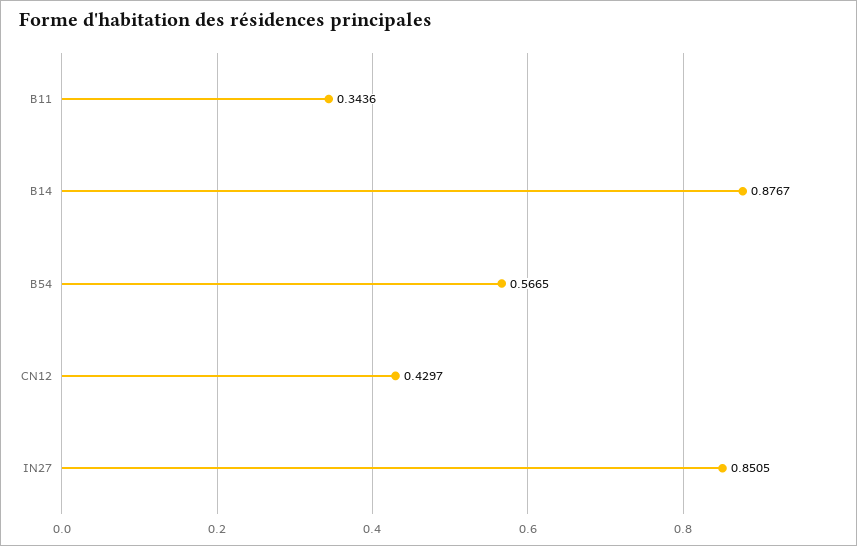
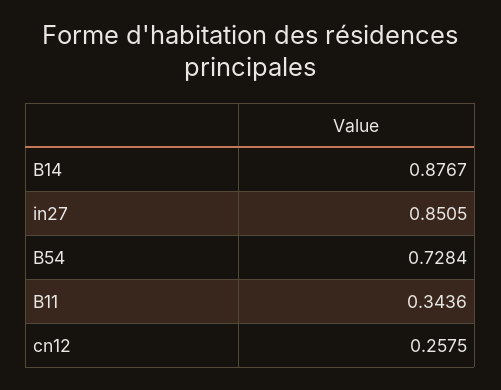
B54: 0.5665 -> 0.7284
CN12: 0.4297 -> 0.2575

